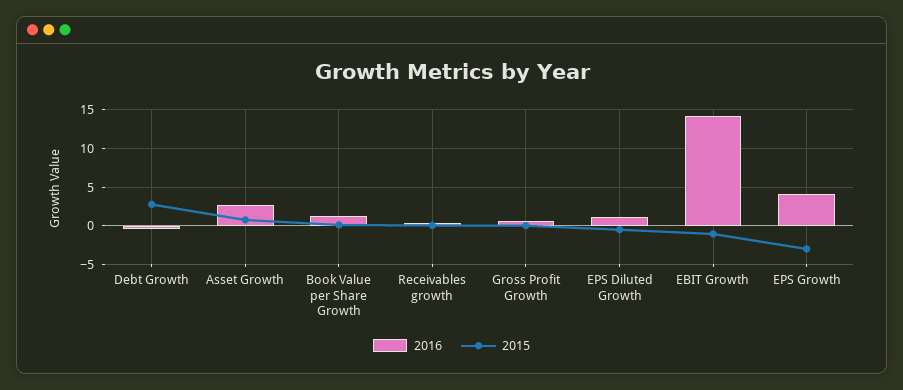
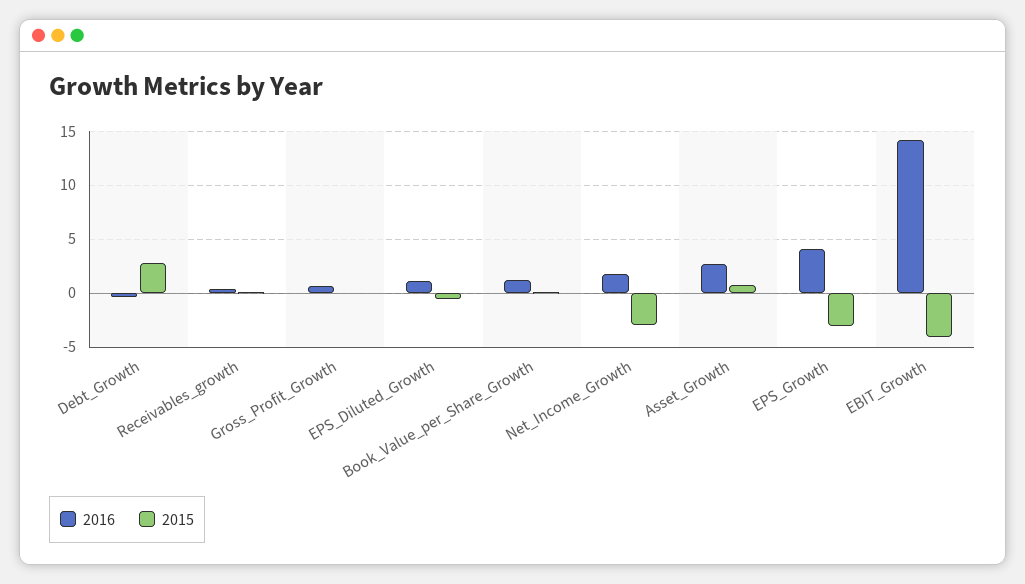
2015, EBIT Growth: -1 -> -4
2016, Net_Income_Growth: none -> 2
2015, Net_Income_Growth: none -> -3

